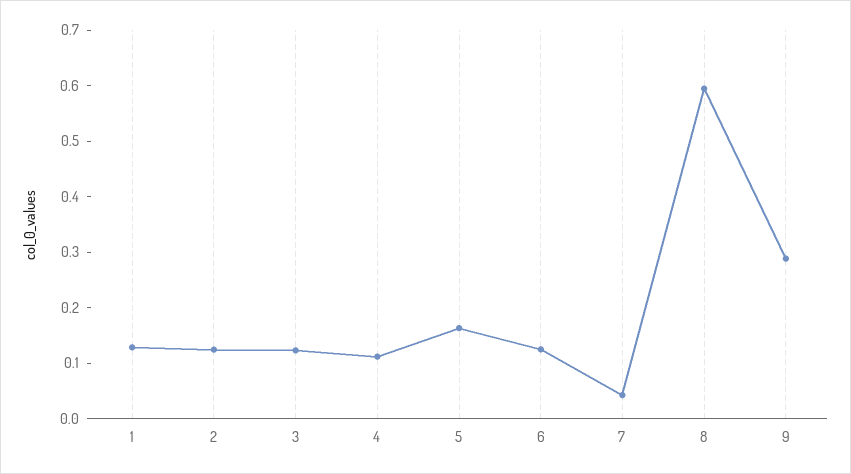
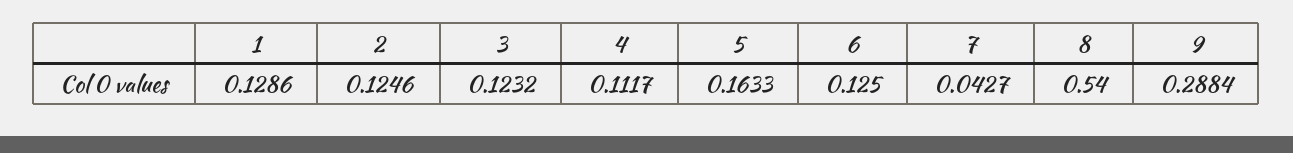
8: 0.6 -> 0.54

